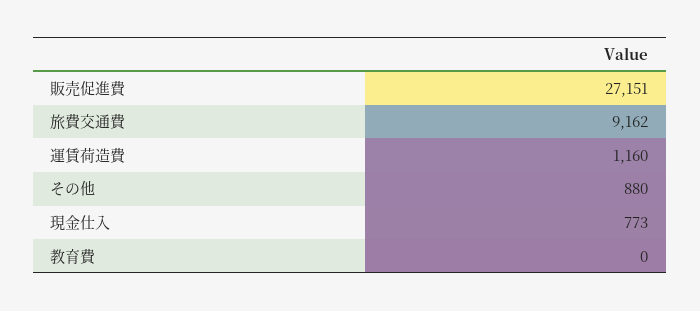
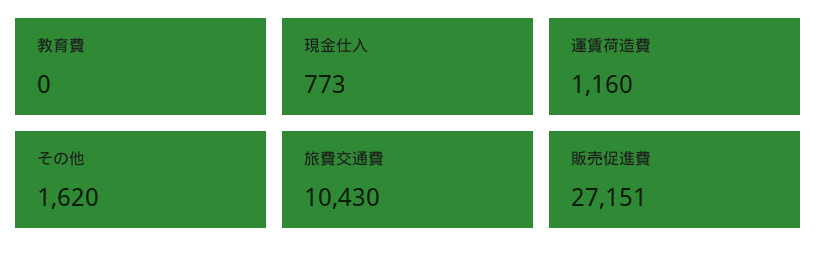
旅費交通費: 9162 -> 10430
その他: 880 -> 1620

